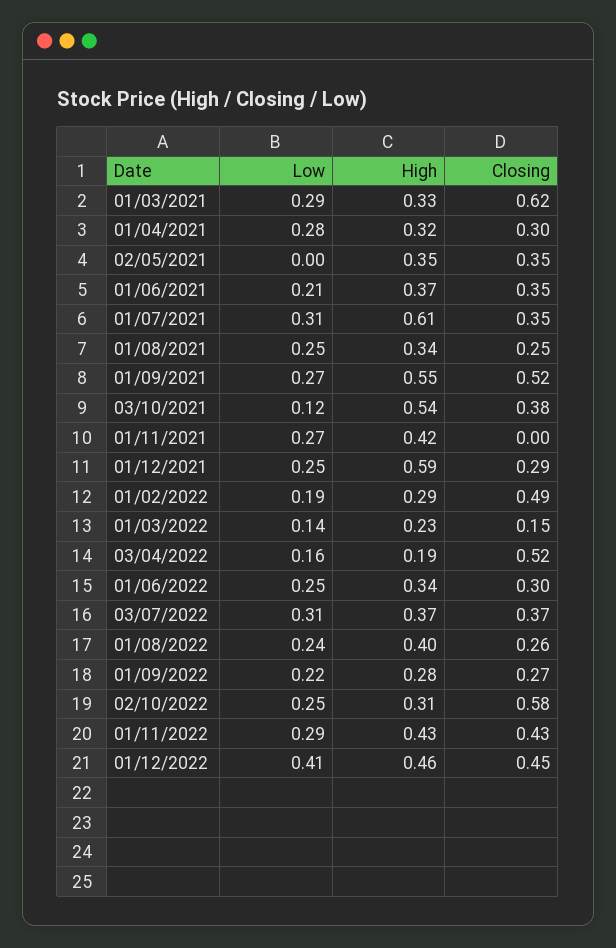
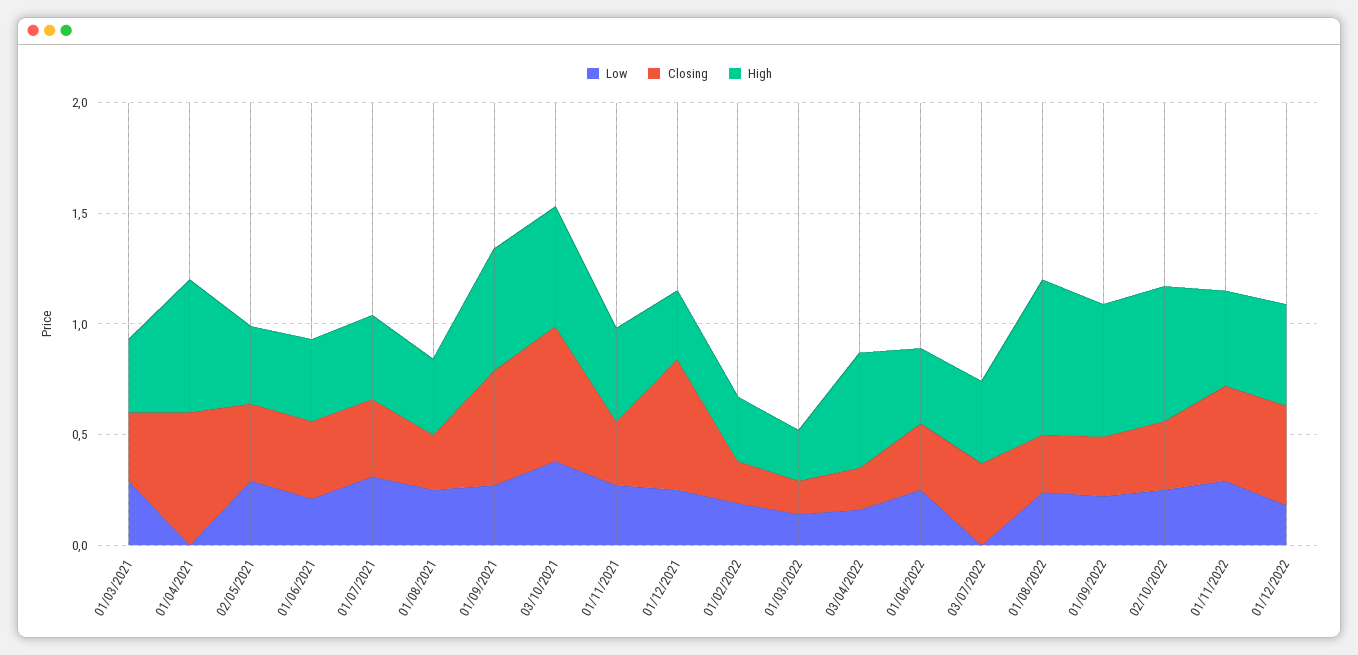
Closing, 01/03/2021: 0.62 -> 0.3
Low, 01/04/2021: 0.28 -> 0
High, 01/04/2021: 0.32 -> 0.6
Closing, 01/04/2021: 0.3 -> 0.6
Low, 02/05/2021: 0 -> 0.3
High, 01/07/2021: 0.61 -> 0.4
Low, 03/10/2021: 0.12 -> 0.4
Closing, 03/10/2021: 0.38 -> 0.6
Closing, 01/11/2021: 0 -> 0.3
High, 01/12/2021: 0.59 -> 0.3
Closing, 01/12/2021: 0.29 -> 0.6
Closing, 01/02/2022: 0.49 -> 0.2
High, 03/04/2022: 0.19 -> 0.5
Closing, 03/04/2022: 0.52 -> 0.2
Low, 03/07/2022: 0.31 -> 0
High, 01/08/2022: 0.4 -> 0.7
High, 01/09/2022: 0.28 -> 0.6
High, 02/10/2022: 0.31 -> 0.6
Closing, 02/10/2022: 0.58 -> 0.3
Low, 01/12/2022: 0.41 -> 0.2

